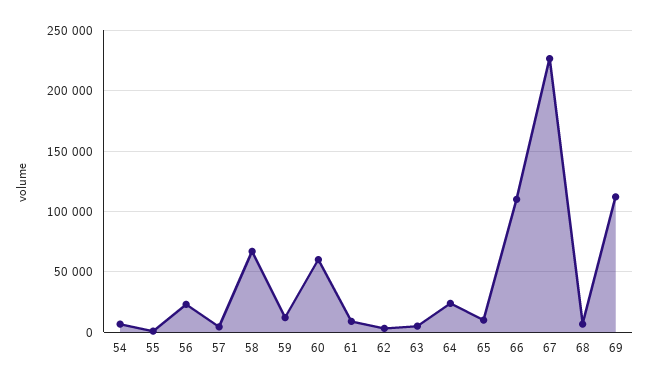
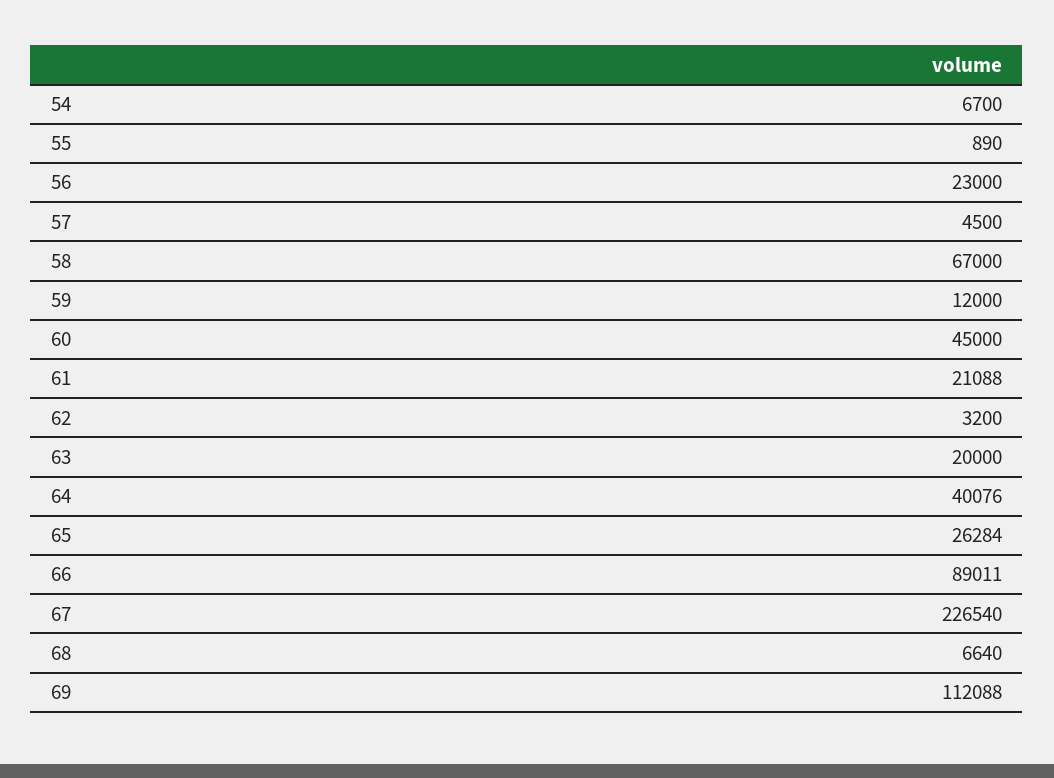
60: 60000 -> 45000
61: 10000 -> 21088
63: 5000 -> 20000
64: 25000 -> 40076
65: 10000 -> 26284
66: 110000 -> 89011

